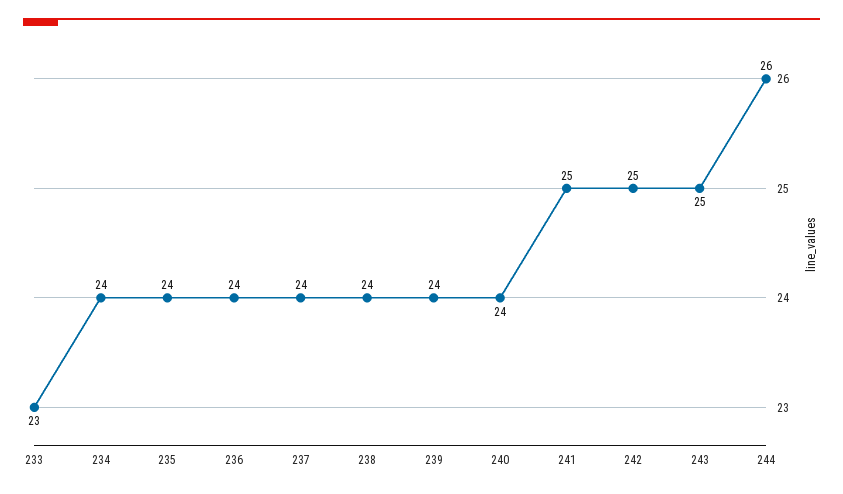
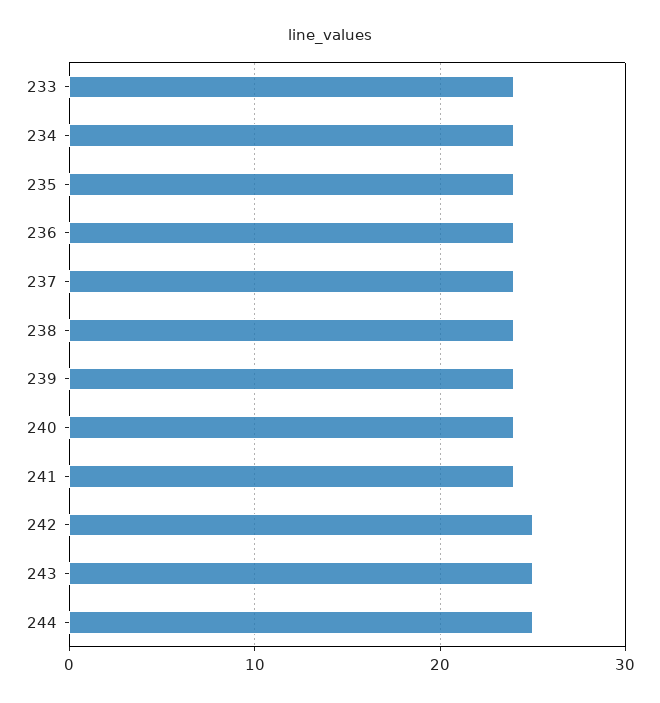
233: 23 -> 24
241: 25 -> 24
244: 26 -> 25

